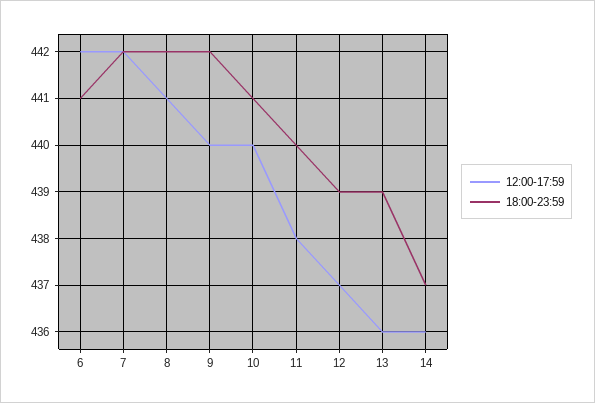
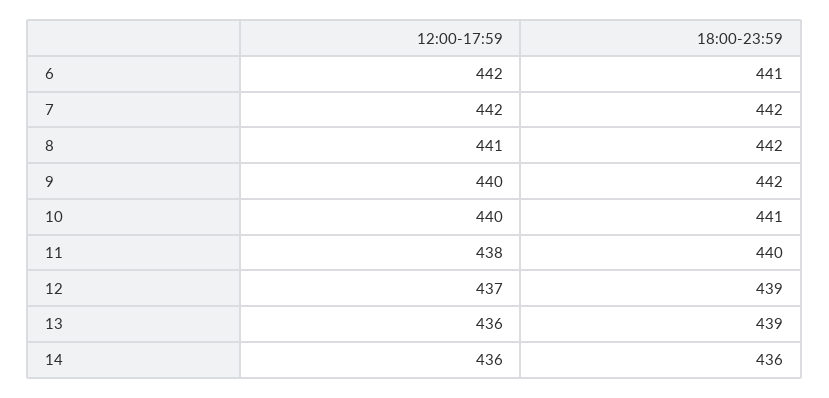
18:00-23:59, 14: 437 -> 436

